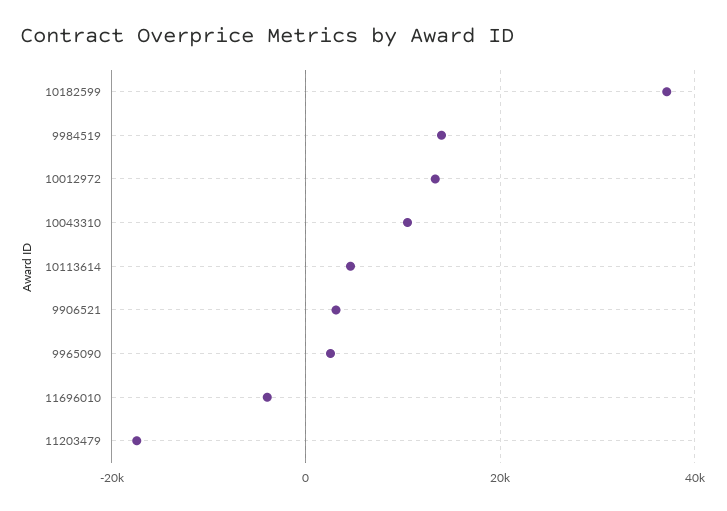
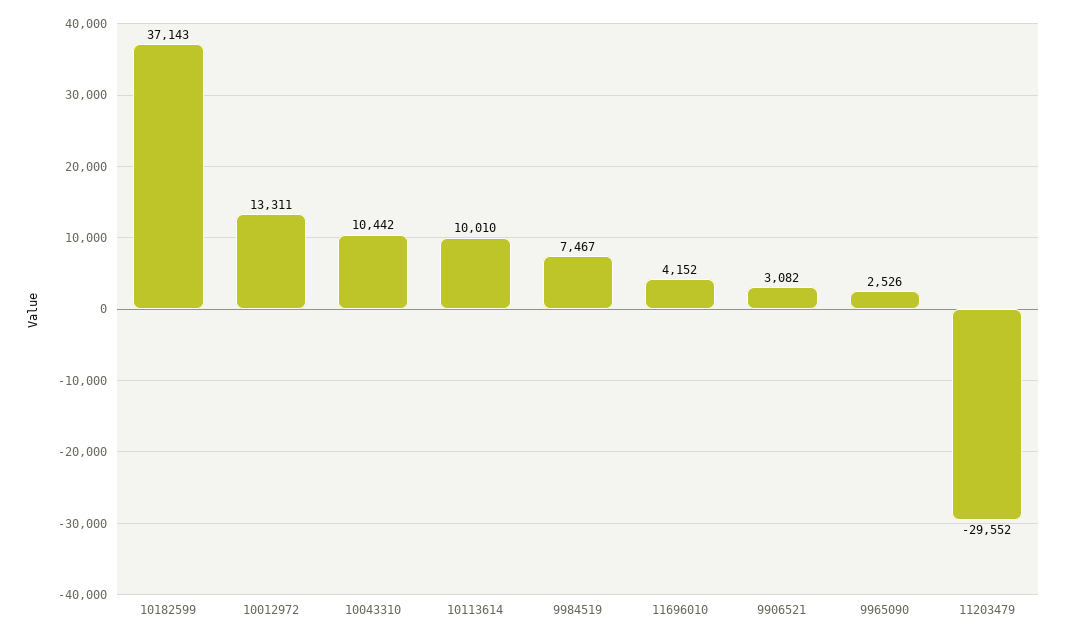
9984519: 14000 -> 7467
10113614: 4000 -> 10010
11696010: -4000 -> 4152
11203479: -18000 -> -29552

